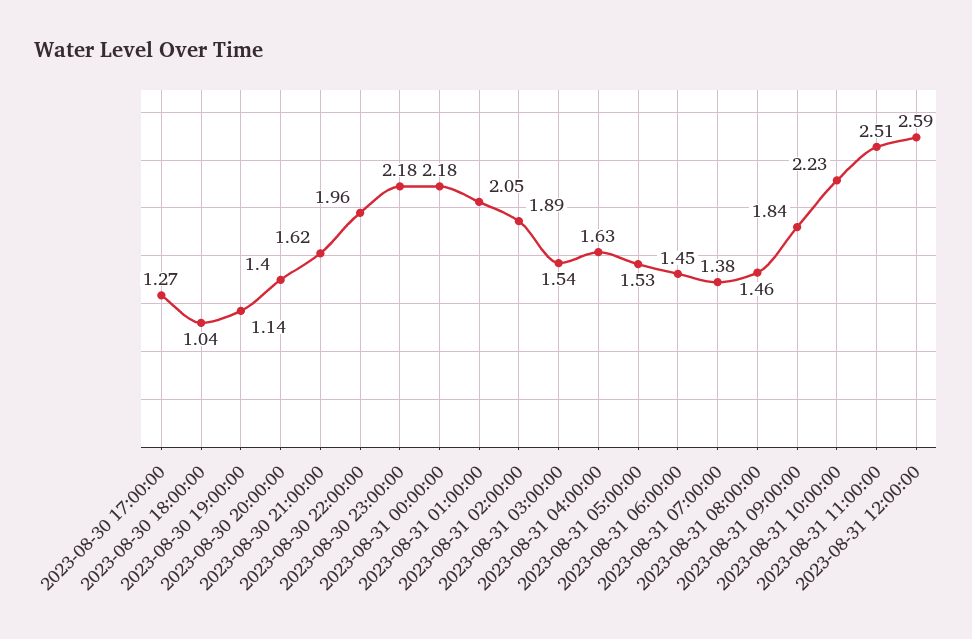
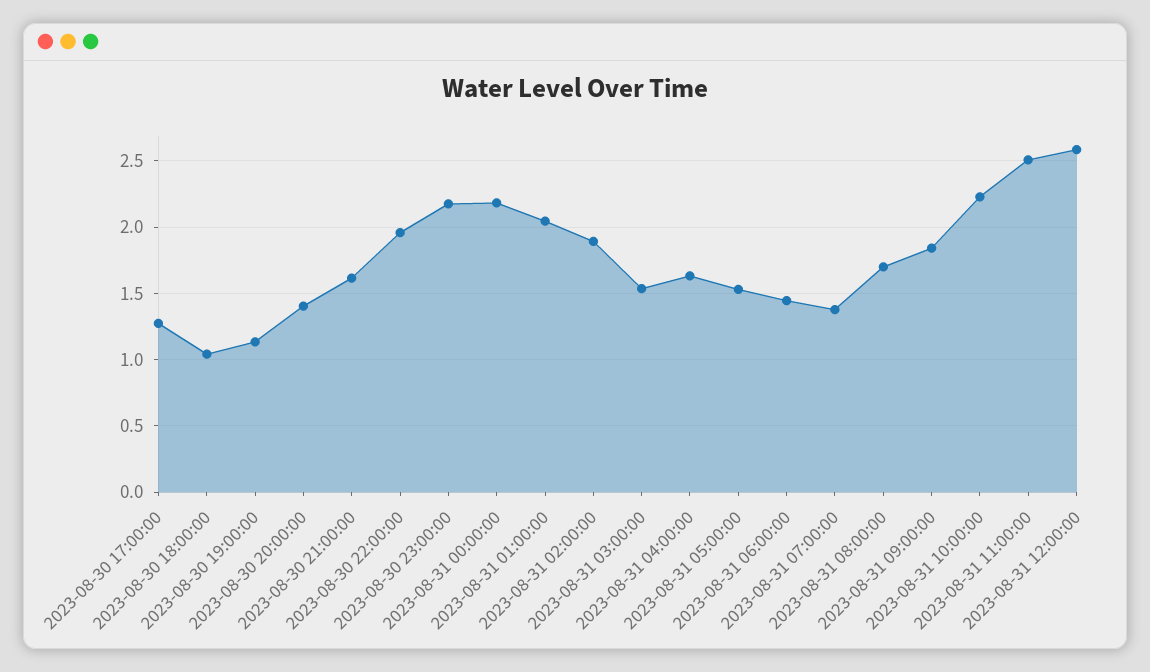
2023-08-31 08:00:00: 1.46 -> 1.7

